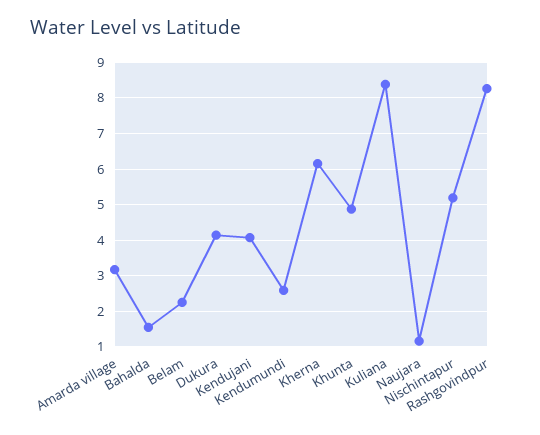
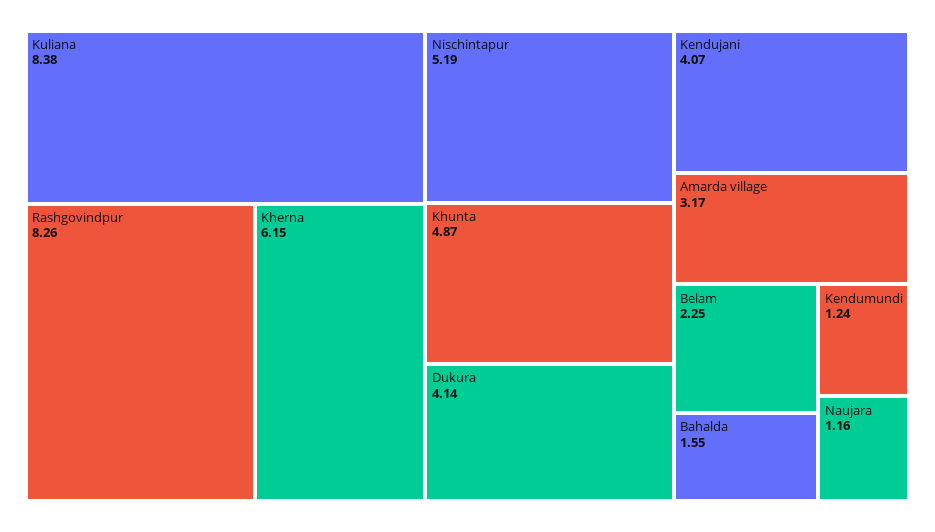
Kendumundi: 2.6 -> 1.24

